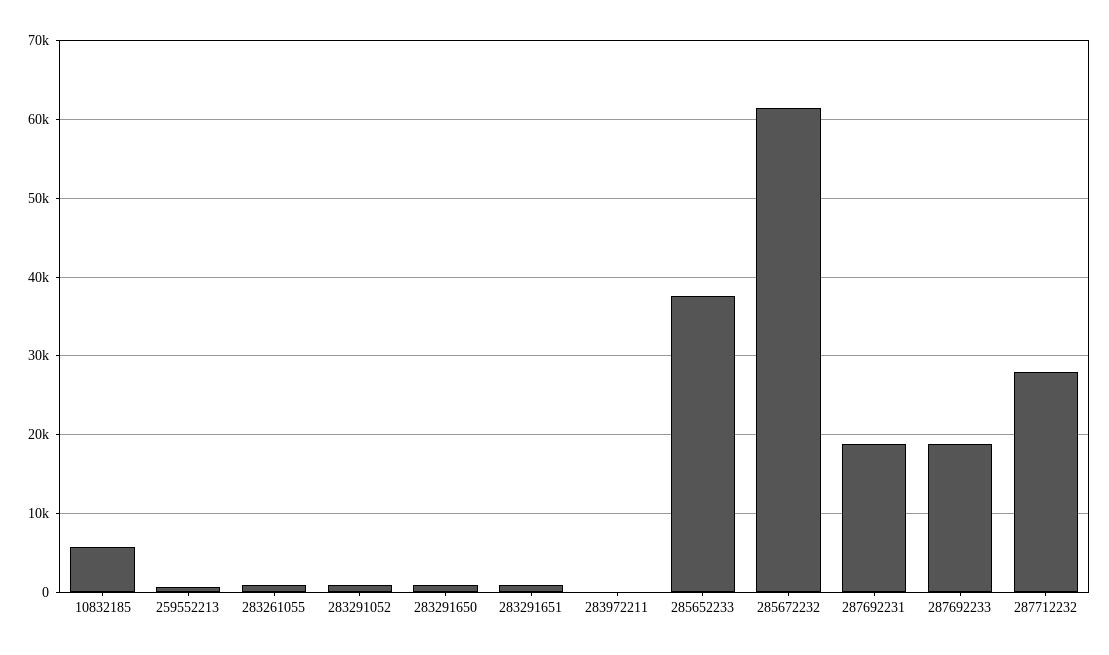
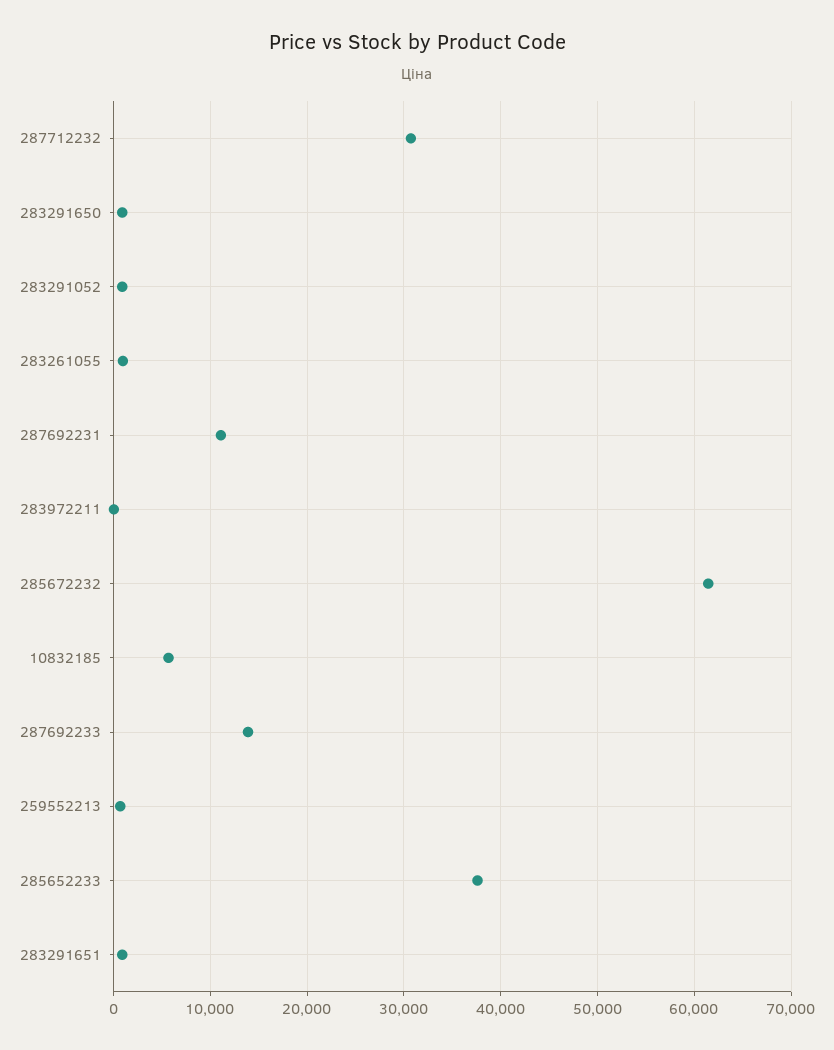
287692231: 19000 -> 11000
287692233: 19000 -> 14000
287712232: 28000 -> 31000

